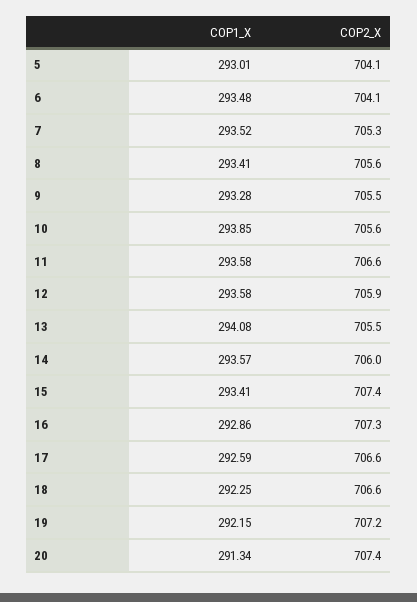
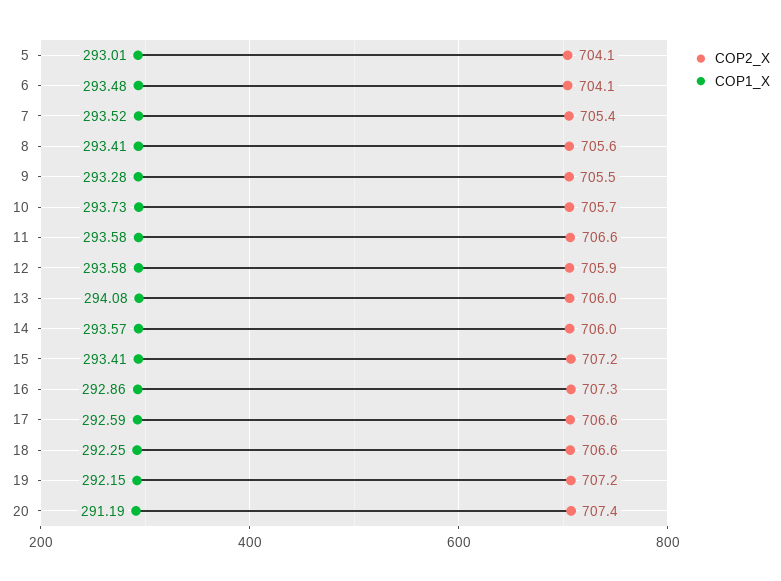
COP2_X, 7: 705.3 -> 705.4
COP1_X, 10: 293.85 -> 293.73
COP2_X, 10: 705.6 -> 705.7
COP2_X, 13: 705.5 -> 706
COP2_X, 15: 707.4 -> 707.2
COP1_X, 20: 291.34 -> 291.19

